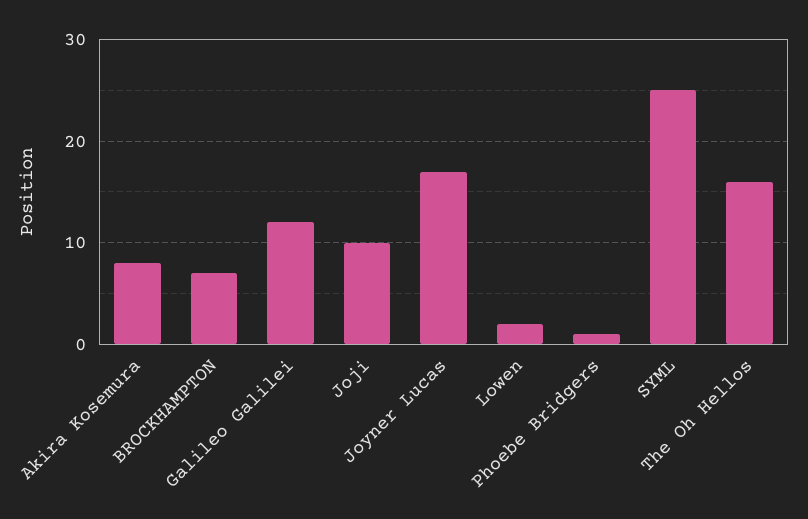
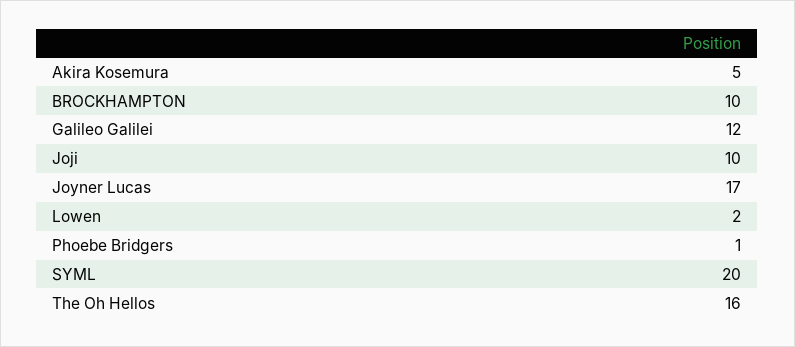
Akira Kosemura: 8 -> 5
BROCKHAMPTON: 7 -> 10
SYML: 25 -> 20

